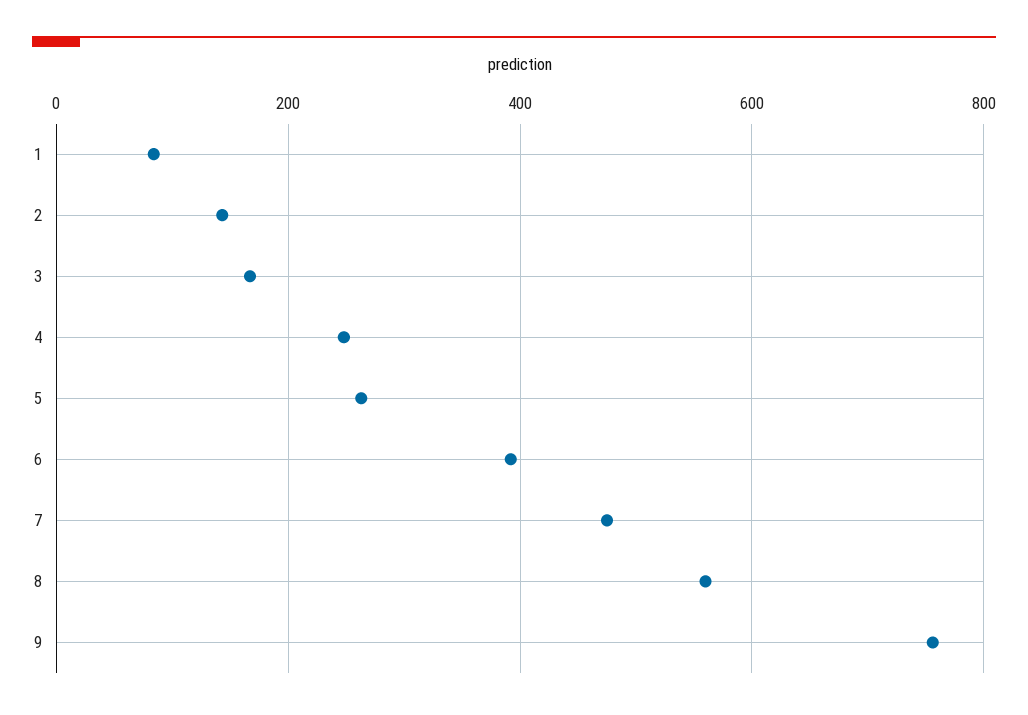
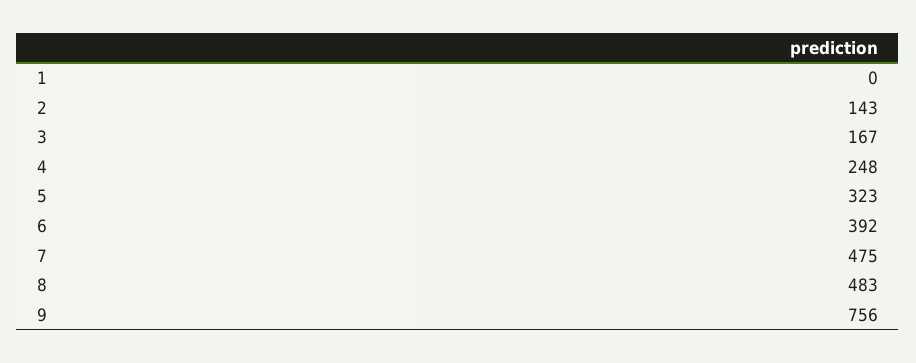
1: 80 -> 0
5: 260 -> 323
8: 560 -> 483

